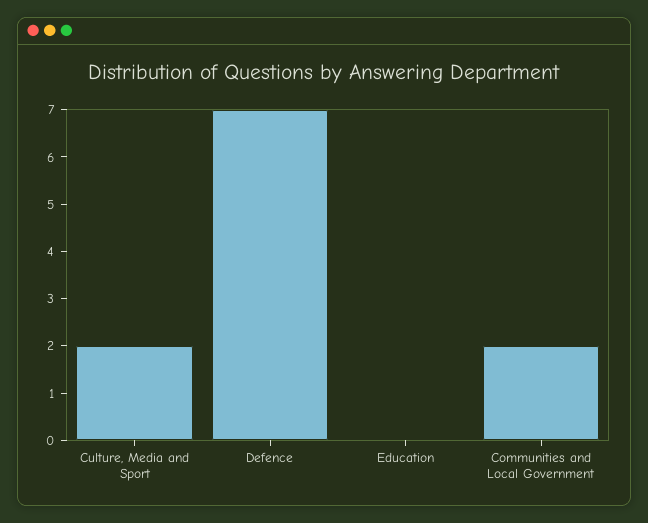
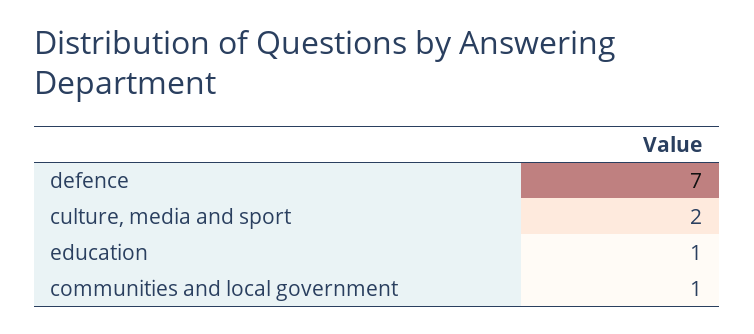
Education: 0 -> 1
Communities and Local Government: 2 -> 1

